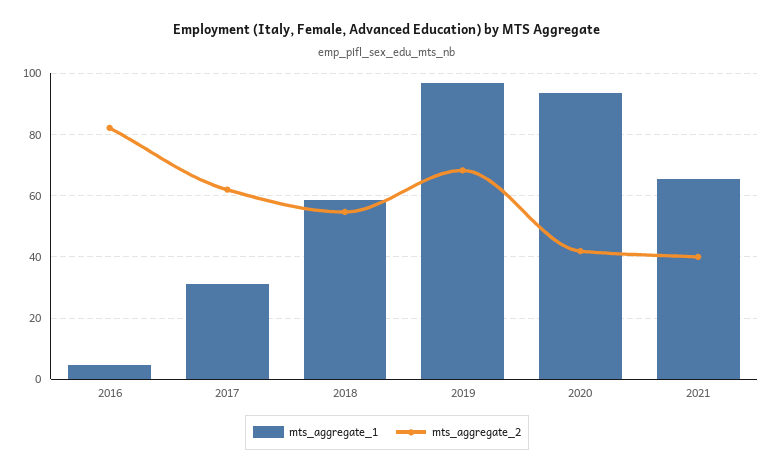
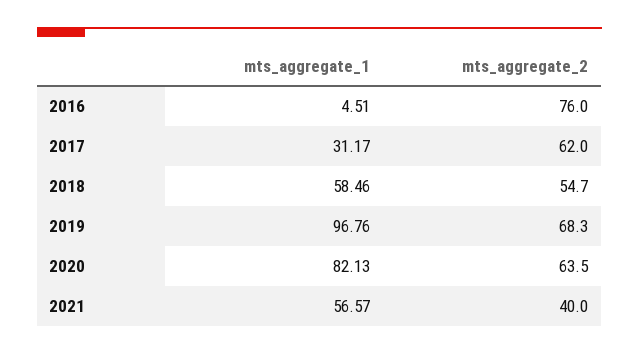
mts_aggregate_2, 2016: 82 -> 76
mts_aggregate_1, 2020: 94 -> 82.13
mts_aggregate_2, 2020: 42 -> 63.5
mts_aggregate_1, 2021: 66 -> 56.57

